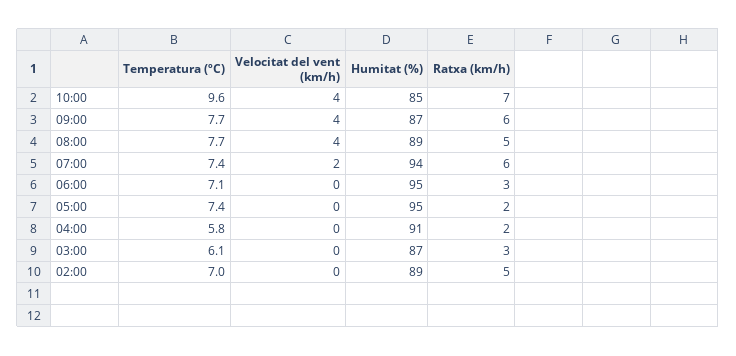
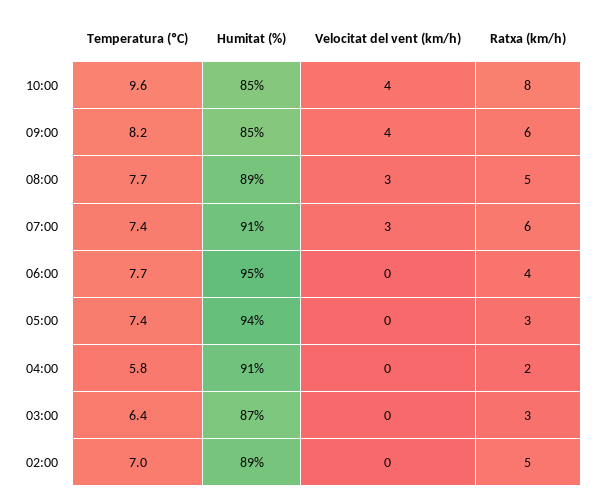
Ratxa (km/h), 10:00: 7 -> 8
Temperatura (ºC), 09:00: 7.7 -> 8.2
Humitat (%), 09:00: 87 -> 85
Velocitat del vent (km/h), 08:00: 4 -> 3
Velocitat del vent (km/h), 07:00: 2 -> 3
Humitat (%), 07:00: 94 -> 91
Temperatura (ºC), 06:00: 7.1 -> 7.7
Ratxa (km/h), 06:00: 3 -> 4
Humitat (%), 05:00: 95 -> 94
Ratxa (km/h), 05:00: 2 -> 3
Temperatura (ºC), 03:00: 6.1 -> 6.4

